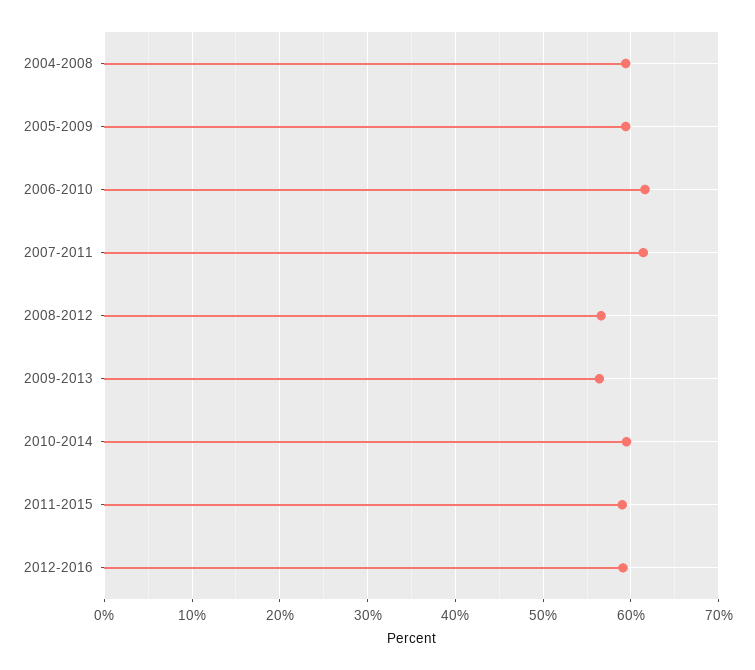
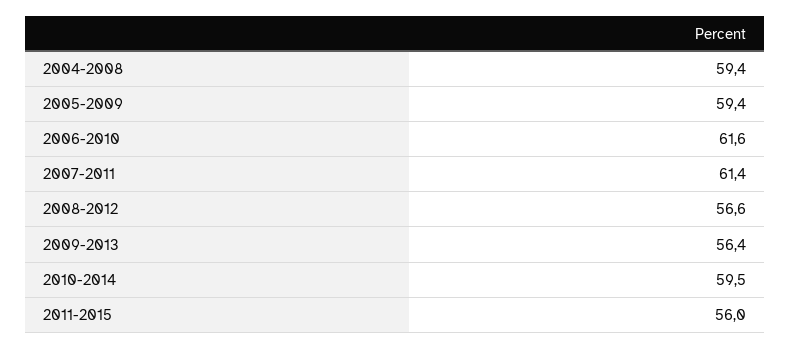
2011-2015: 59 -> 56
2012-2016: 59 -> none

